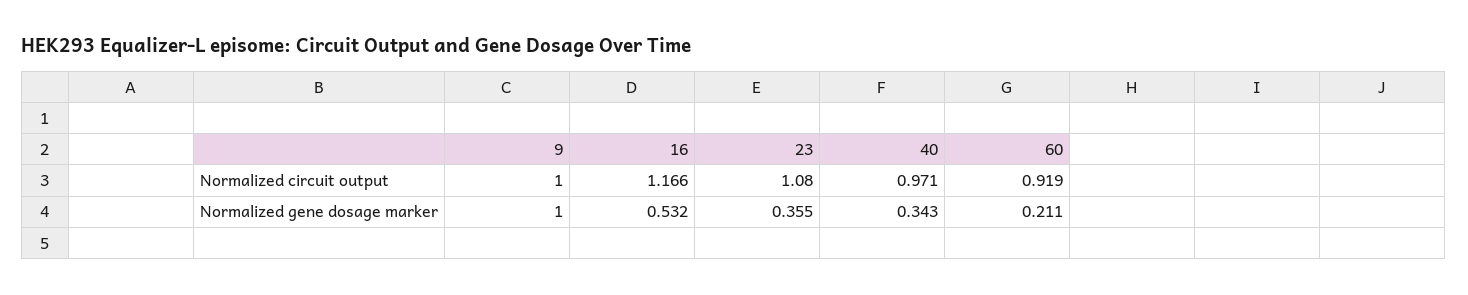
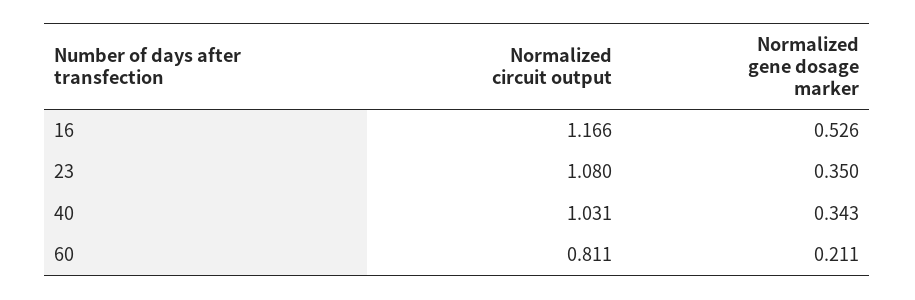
9, Normalized circuit output: 1 -> none
40, Normalized circuit output: 0.971 -> 1.031
60, Normalized circuit output: 0.919 -> 0.811
9, Normalized gene dosage marker: 1 -> none
16, Normalized gene dosage marker: 0.532 -> 0.526
23, Normalized gene dosage marker: 0.355 -> 0.35

